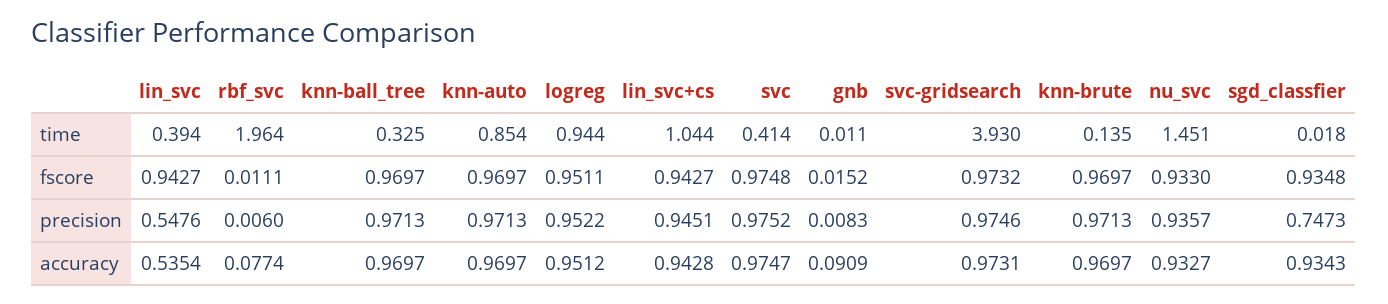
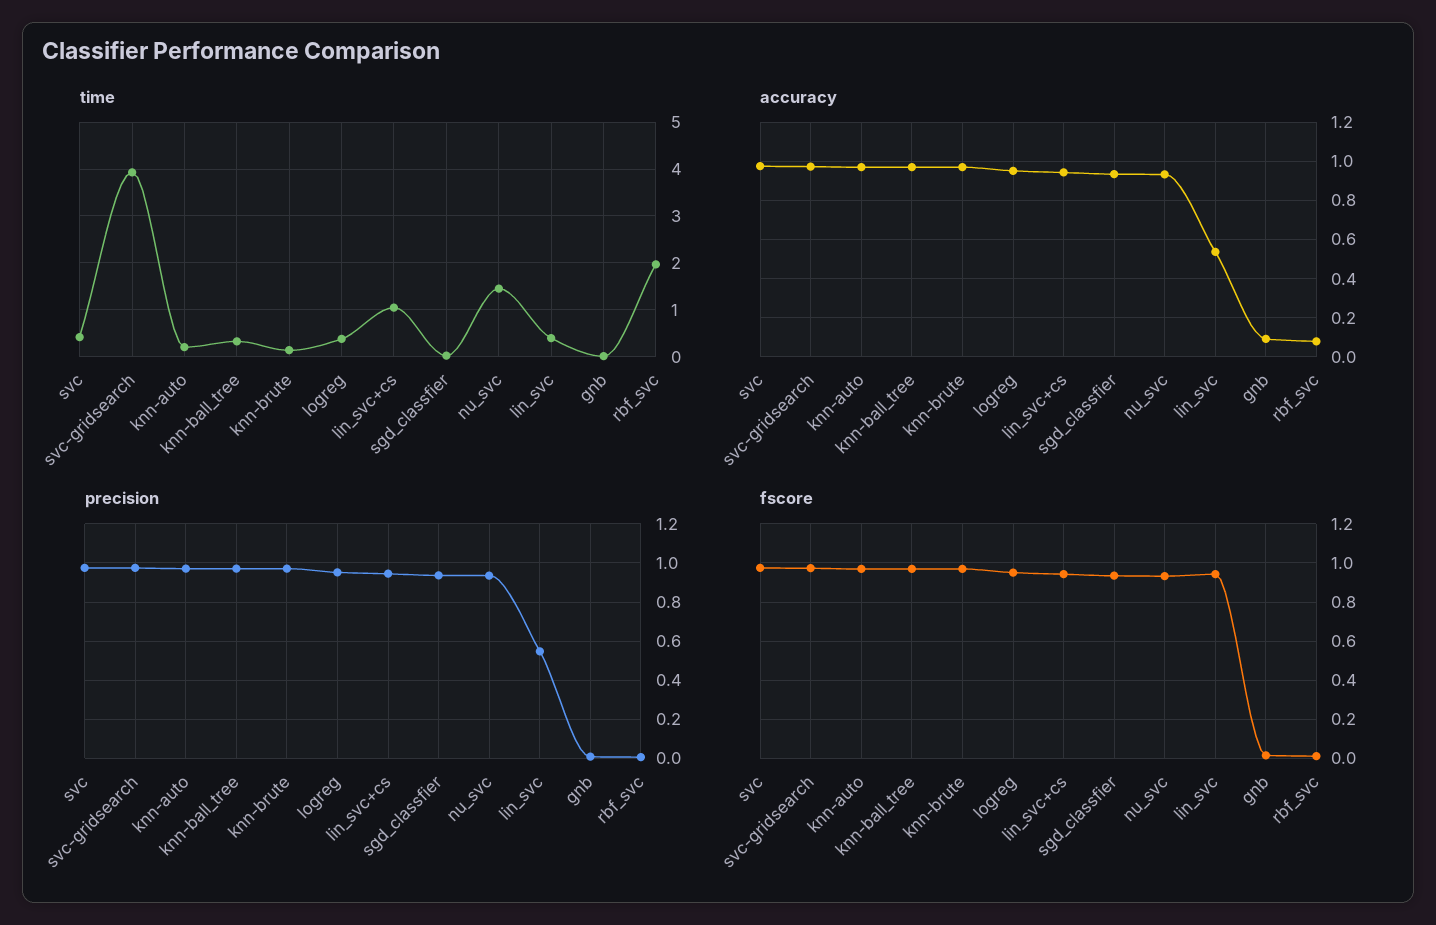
time, knn-auto: 0.854 -> 0.2
time, logreg: 0.944 -> 0.4
precision, sgd_classfier: 0.7473 -> 0.95

